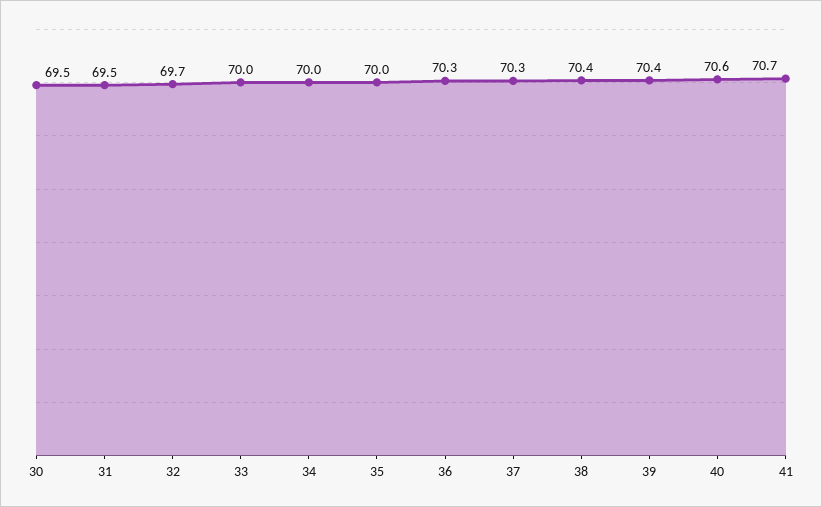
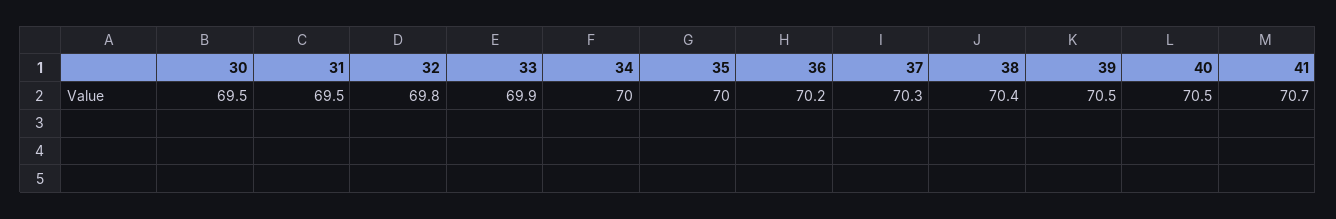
32: 69.7 -> 69.8
33: 70 -> 69.9
36: 70.3 -> 70.2
39: 70.4 -> 70.5
40: 70.6 -> 70.5

